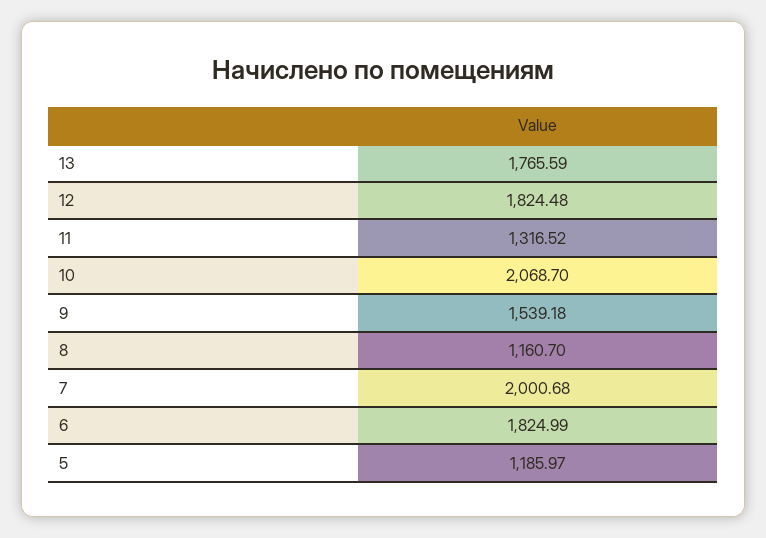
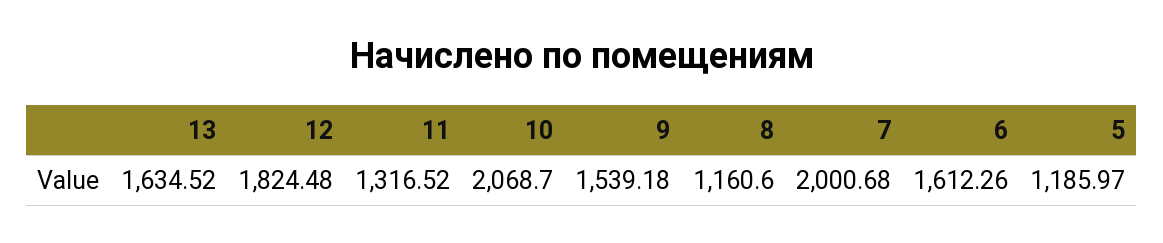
13: 1765.59 -> 1634.52
8: 1160.7 -> 1160.6
6: 1824.99 -> 1612.26

